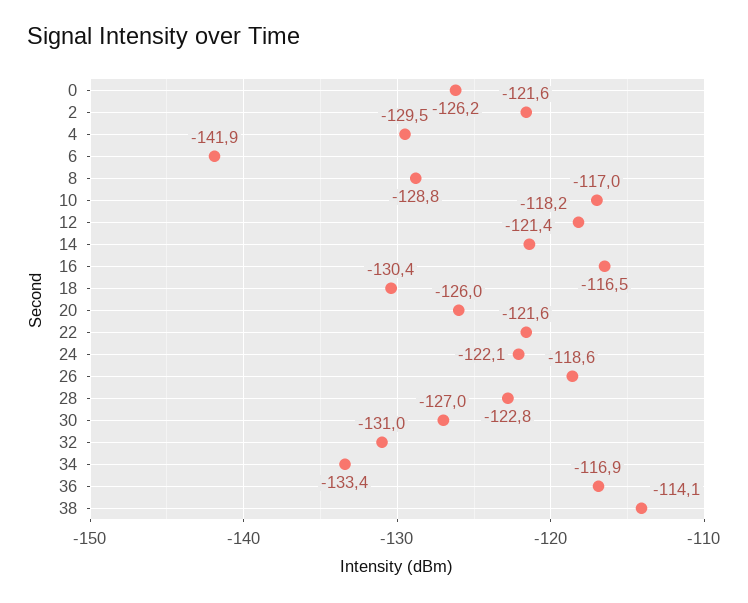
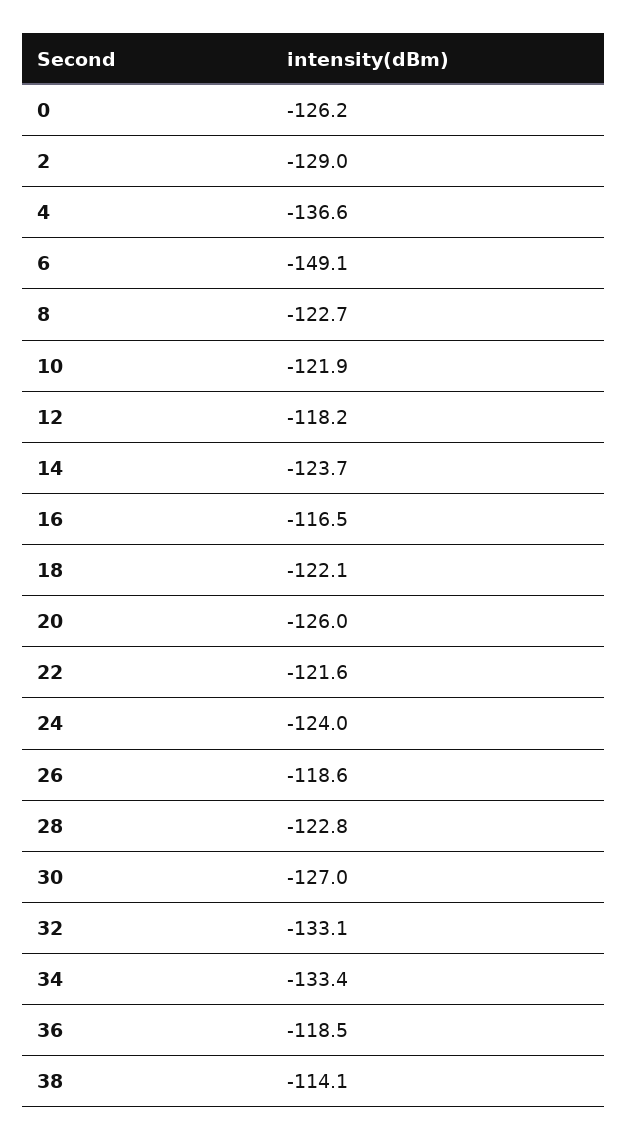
2: -121.6 -> -129
4: -129.5 -> -136.6
6: -141.9 -> -149.1
8: -128.8 -> -122.7
10: -117 -> -121.9
14: -121.4 -> -123.7
18: -130.4 -> -122.1
24: -122.1 -> -124
32: -131 -> -133.1
36: -116.9 -> -118.5

